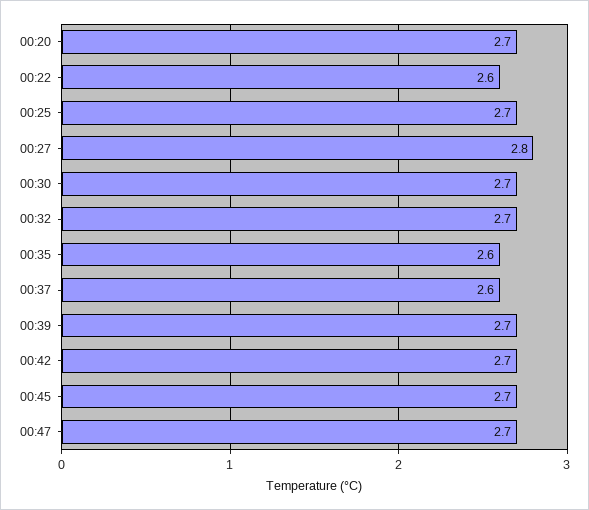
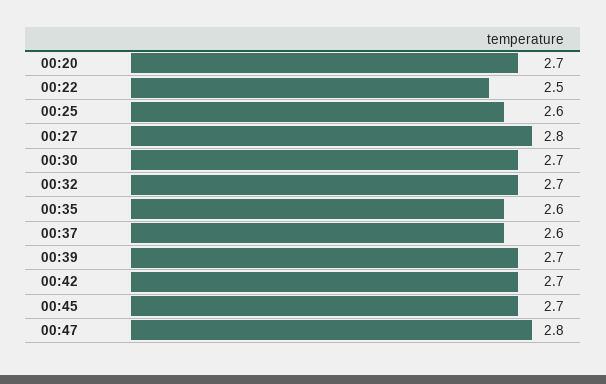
00:22: 2.6 -> 2.5
00:25: 2.7 -> 2.6
00:47: 2.7 -> 2.8

